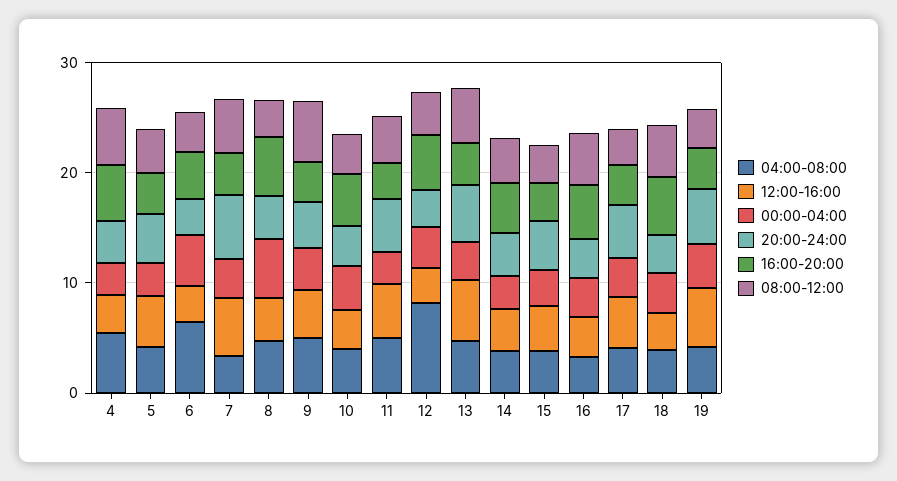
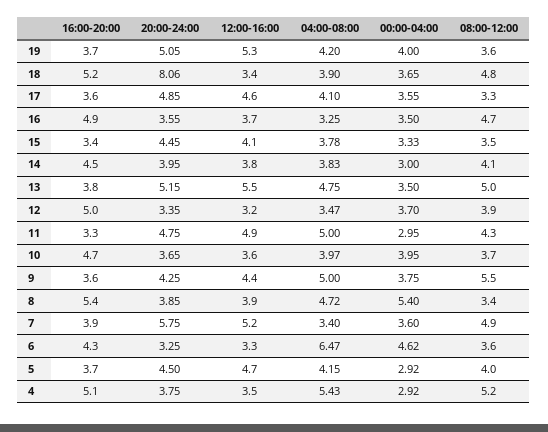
04:00-08:00, 12: 8 -> 3.47
20:00-24:00, 18: 4 -> 8.06

